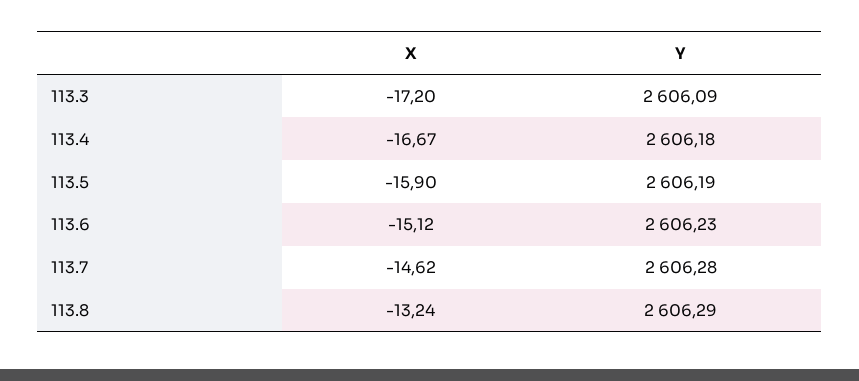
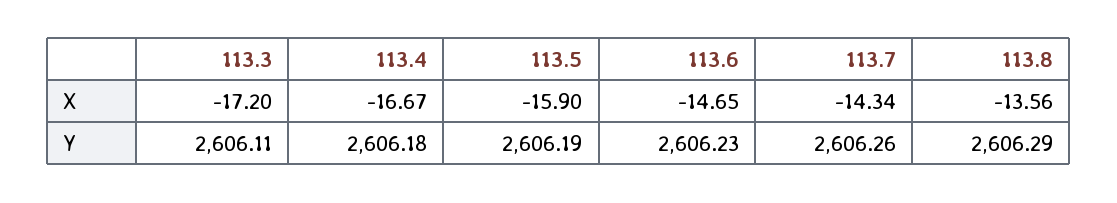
Y, 113.3: 2606.09 -> 2606.11
X, 113.6: -15.12 -> -14.65
X, 113.7: -14.62 -> -14.34
Y, 113.7: 2606.28 -> 2606.26
X, 113.8: -13.24 -> -13.56

